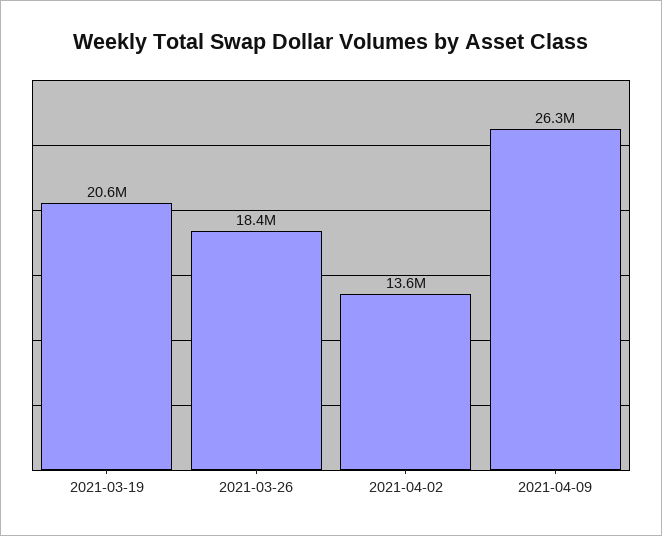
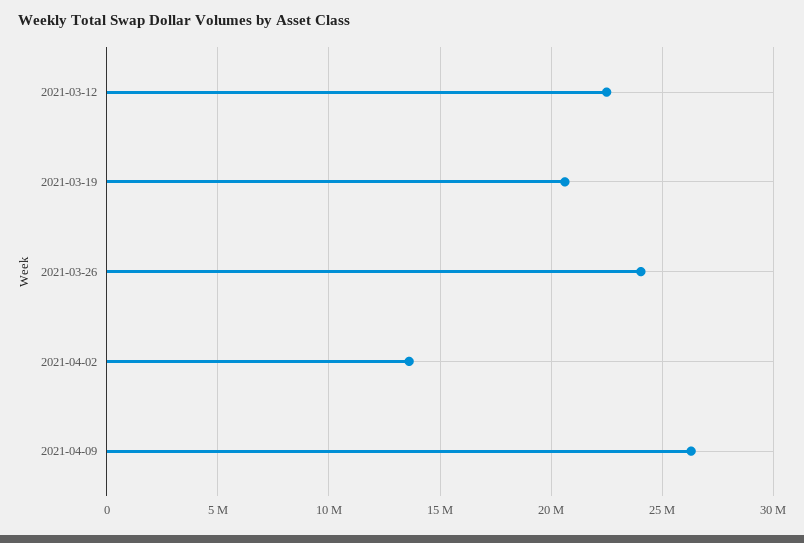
2021-03-26: 18400000 -> 24000000
2021-03-12: none -> 22500000

